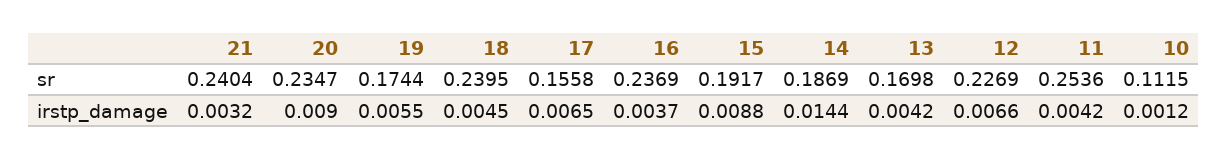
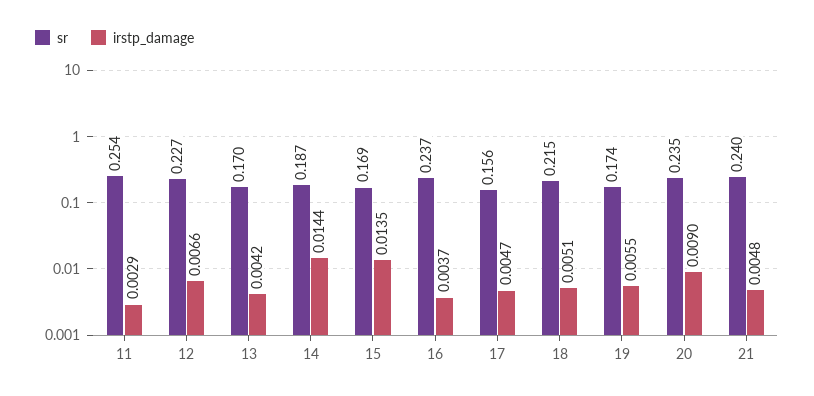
sr, 18: 0.2395 -> 0.215
sr, 15: 0.1917 -> 0.169
sr, 10: 0.1115 -> none
irstp_damage, 21: 0.0032 -> 0.0048
irstp_damage, 18: 0.0045 -> 0.0051
irstp_damage, 17: 0.0065 -> 0.0047
irstp_damage, 15: 0.0088 -> 0.0135
irstp_damage, 11: 0.0042 -> 0.0029
irstp_damage, 10: 0.0012 -> none

